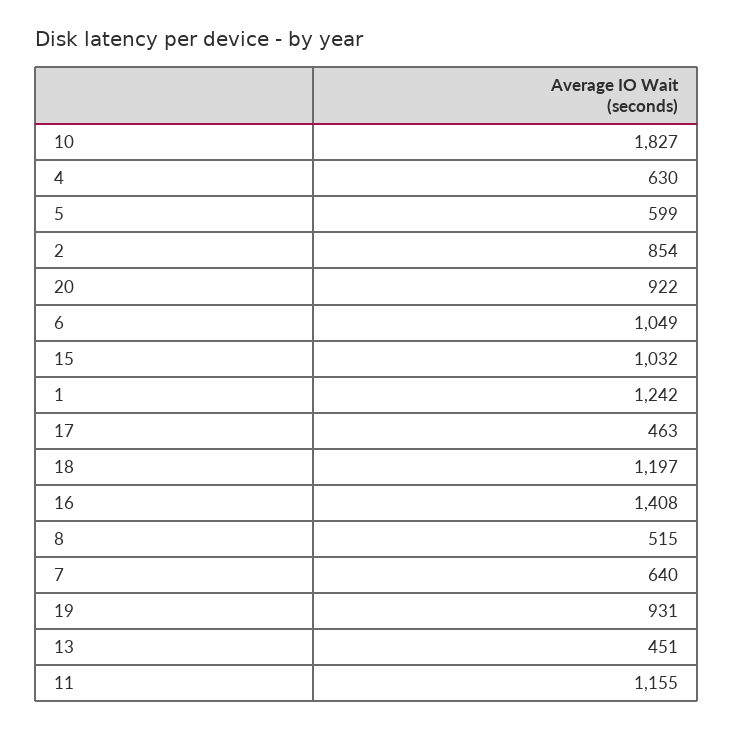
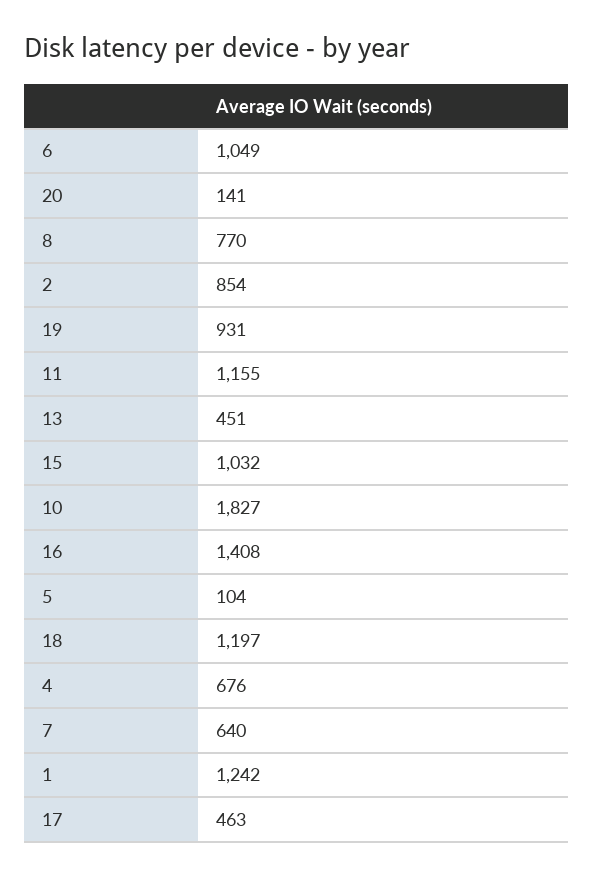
4: 630 -> 676
5: 599 -> 104
20: 922 -> 141
8: 515 -> 770

